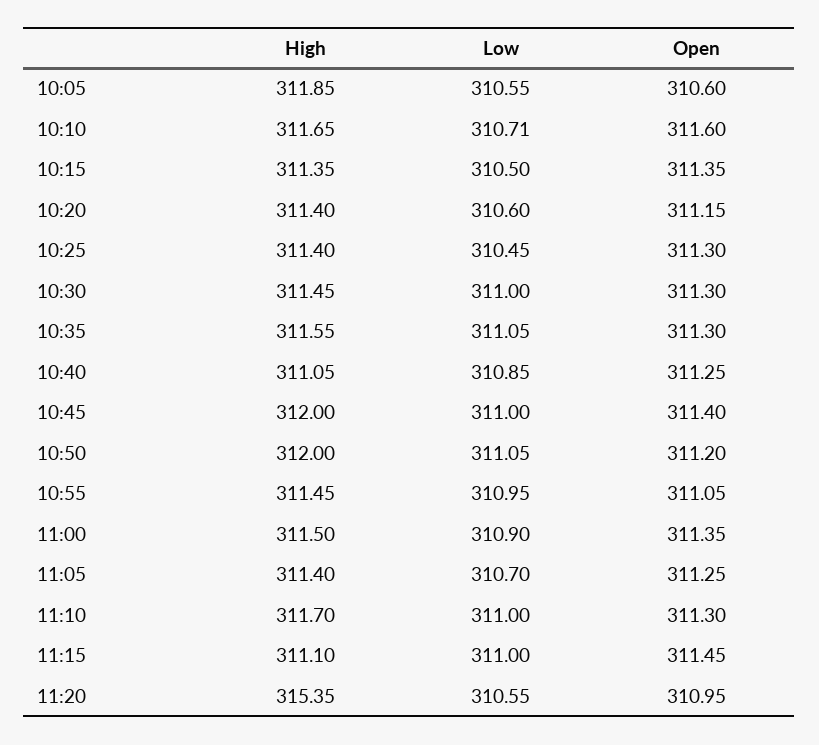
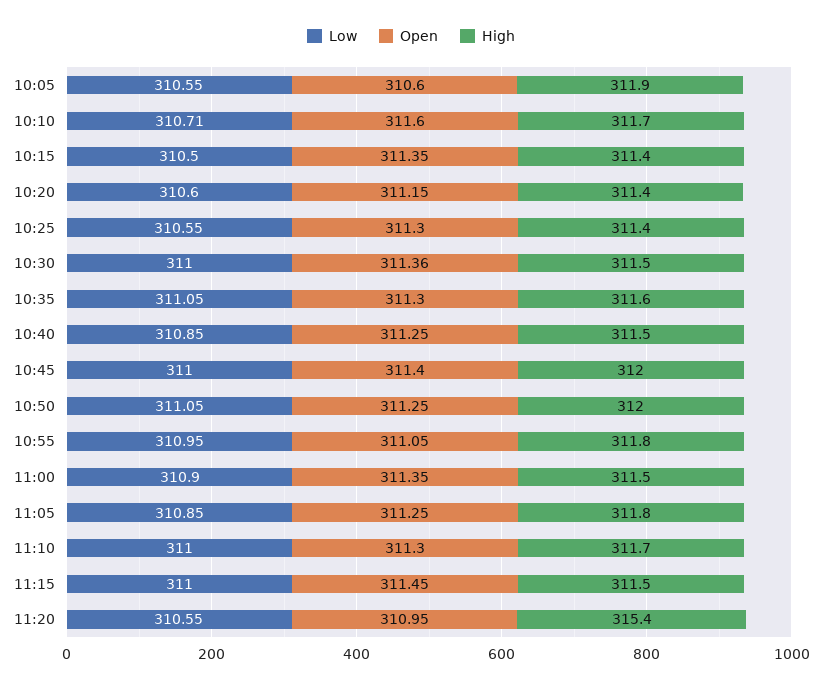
Low, 10:25: 310.45 -> 310.55
Open, 10:30: 311.3 -> 311.36
High, 10:40: 311.05 -> 311.5
Open, 10:50: 311.2 -> 311.25
High, 10:55: 311.45 -> 311.8
High, 11:05: 311.4 -> 311.8
Low, 11:05: 310.7 -> 310.85
High, 11:15: 311.1 -> 311.5

